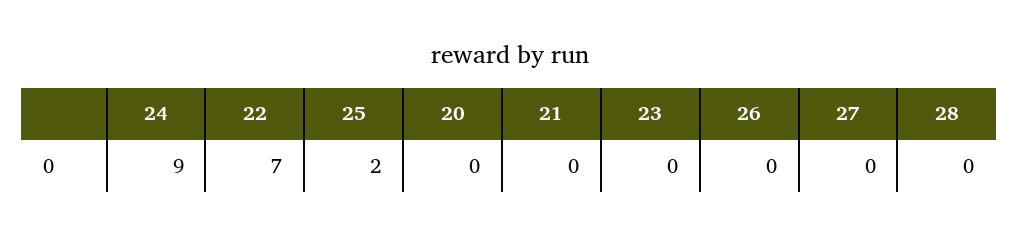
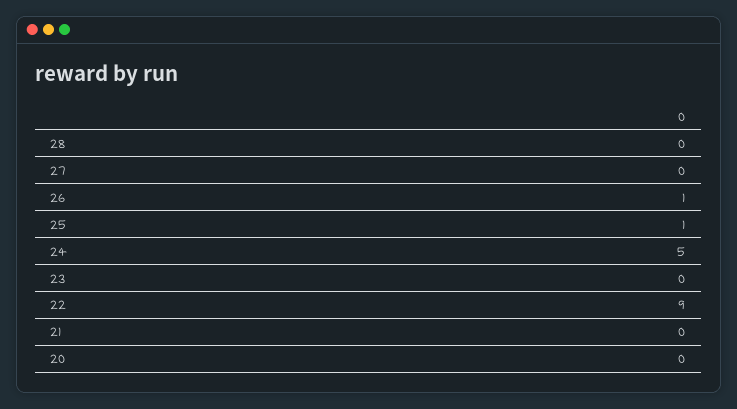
24: 9 -> 5
22: 7 -> 9
25: 2 -> 1
26: 0 -> 1

